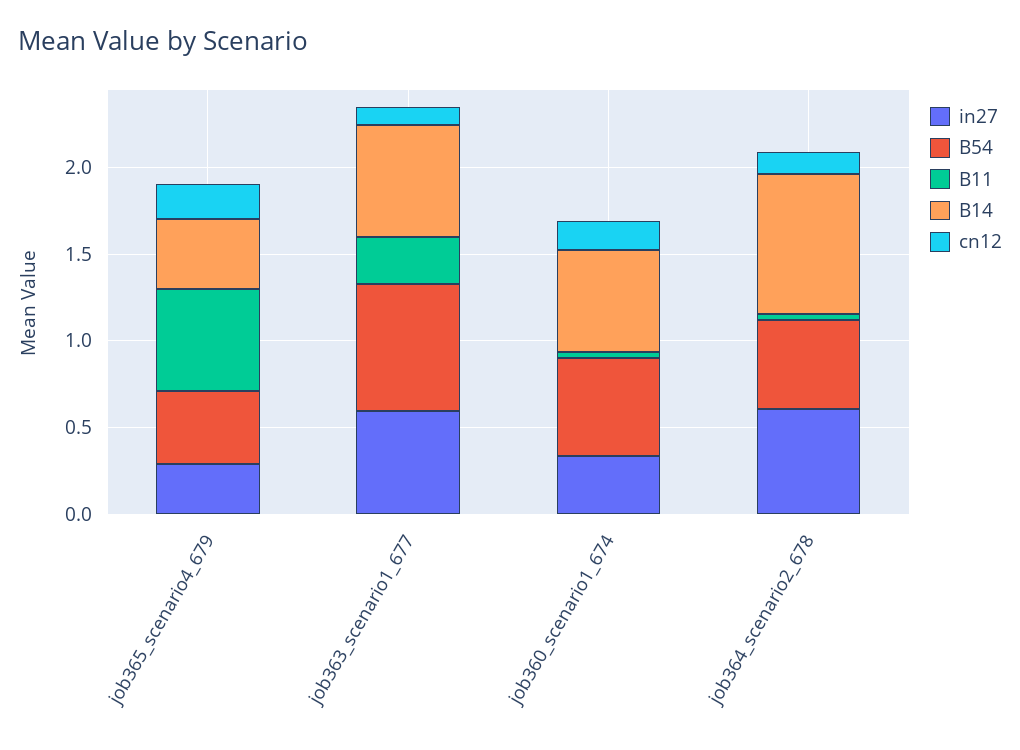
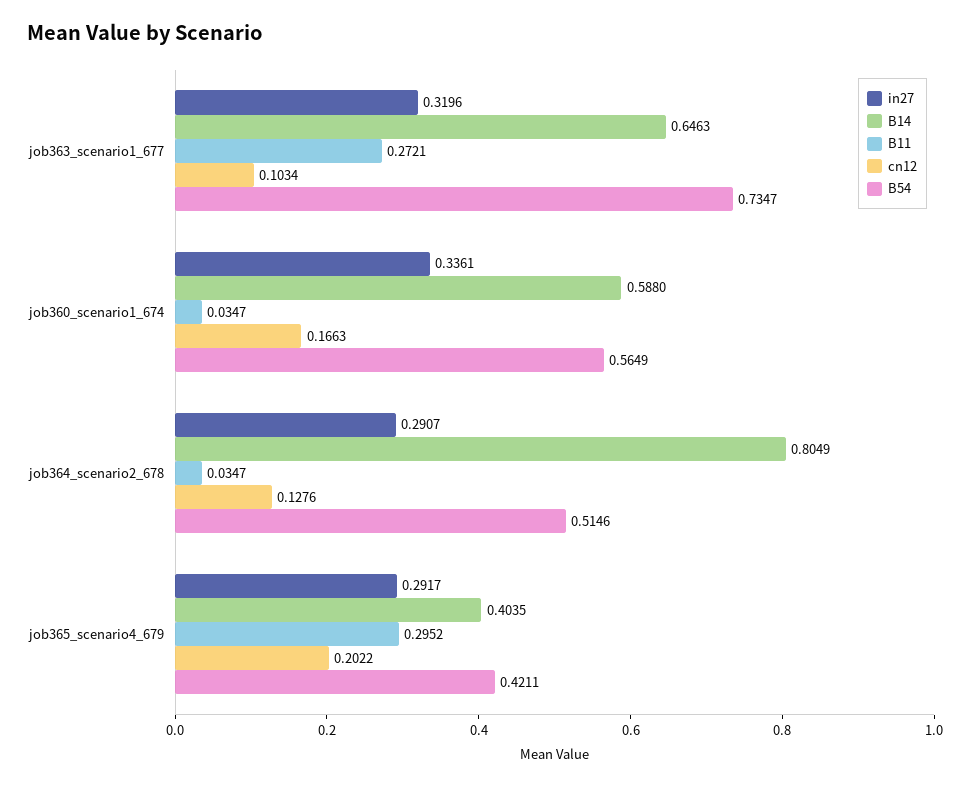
B11, job365_scenario4_679: 0.6 -> 0.2952
in27, job363_scenario1_677: 0.6 -> 0.3196
in27, job364_scenario2_678: 0.6 -> 0.2907

